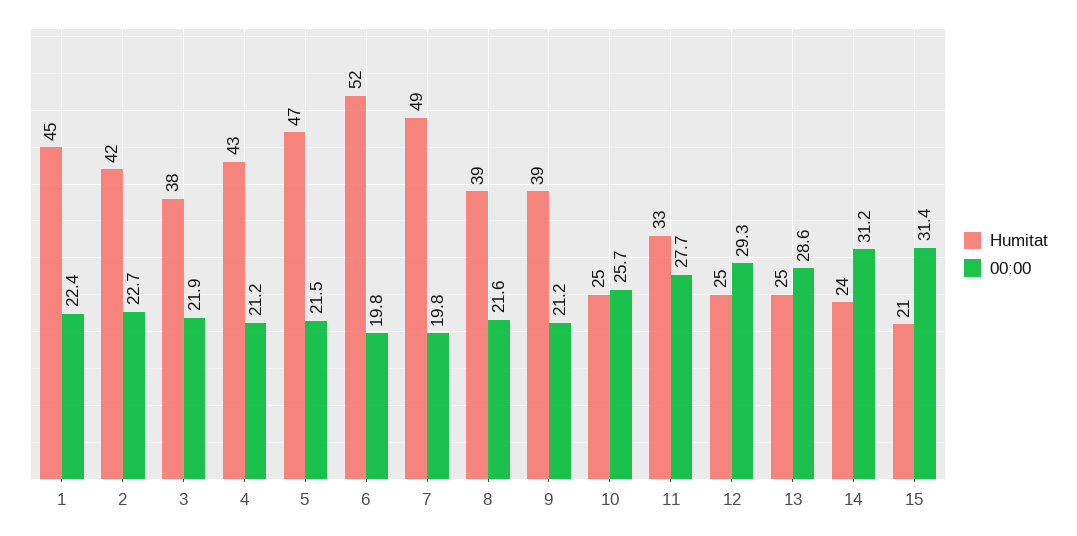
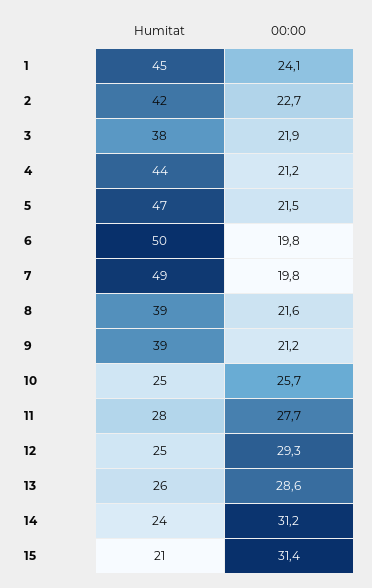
00:00, 1: 22.4 -> 24.1
Humitat, 4: 43 -> 44
Humitat, 6: 52 -> 50
Humitat, 11: 33 -> 28
Humitat, 13: 25 -> 26

